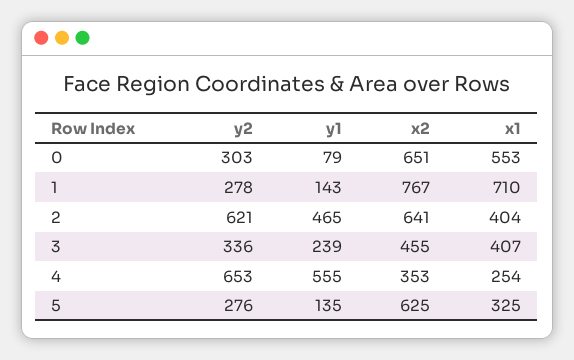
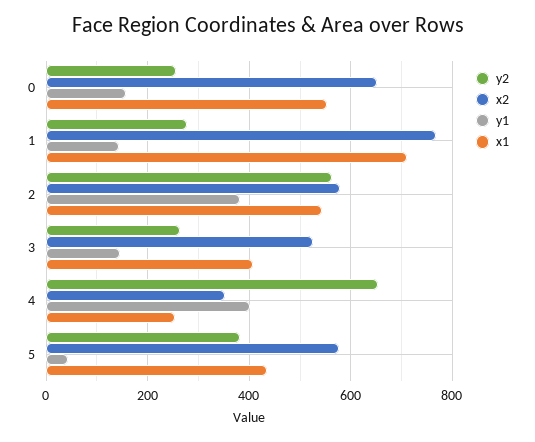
y2, 0: 303 -> 260
y1, 0: 79 -> 160
y2, 2: 621 -> 560
y1, 2: 465 -> 380
x2, 2: 641 -> 580
x1, 2: 404 -> 540
y2, 3: 336 -> 260
y1, 3: 239 -> 140
x2, 3: 455 -> 520
y1, 4: 555 -> 400
y2, 5: 276 -> 380
y1, 5: 135 -> 40
x2, 5: 625 -> 580
x1, 5: 325 -> 440

